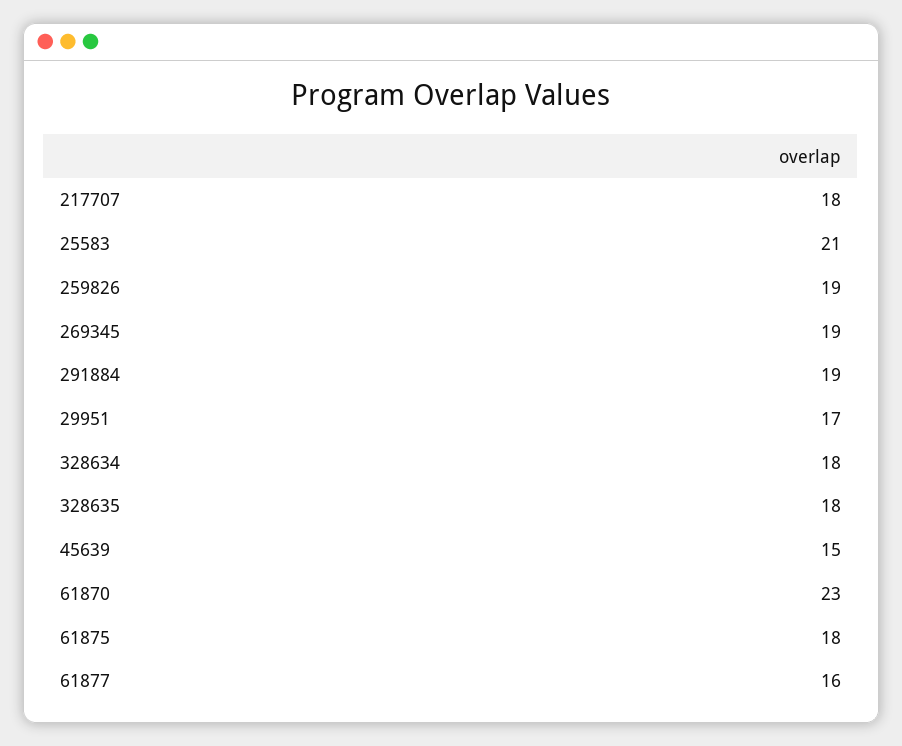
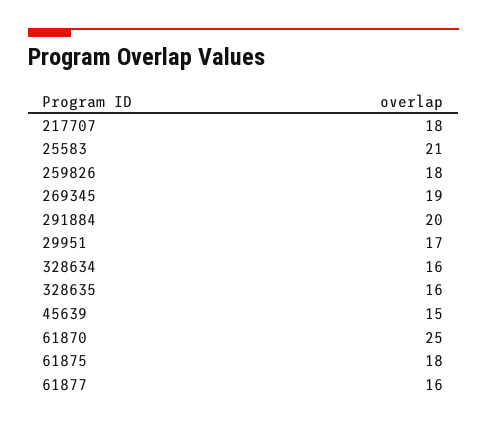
259826: 19 -> 18
291884: 19 -> 20
328634: 18 -> 16
328635: 18 -> 16
61870: 23 -> 25

